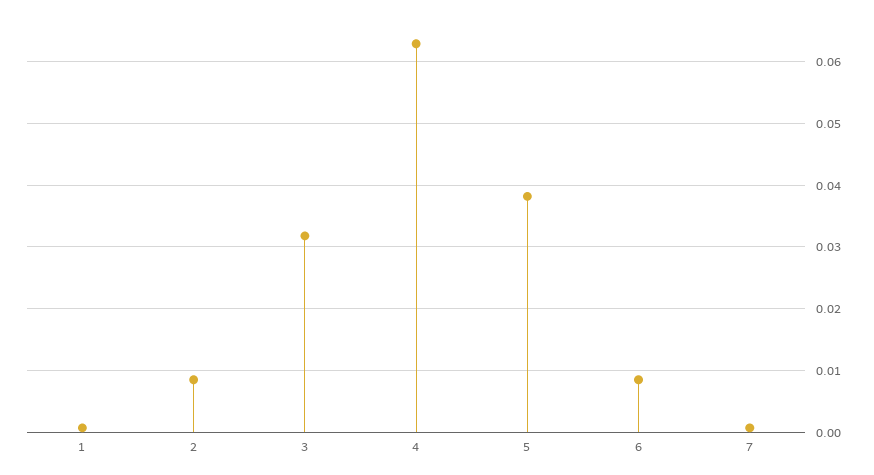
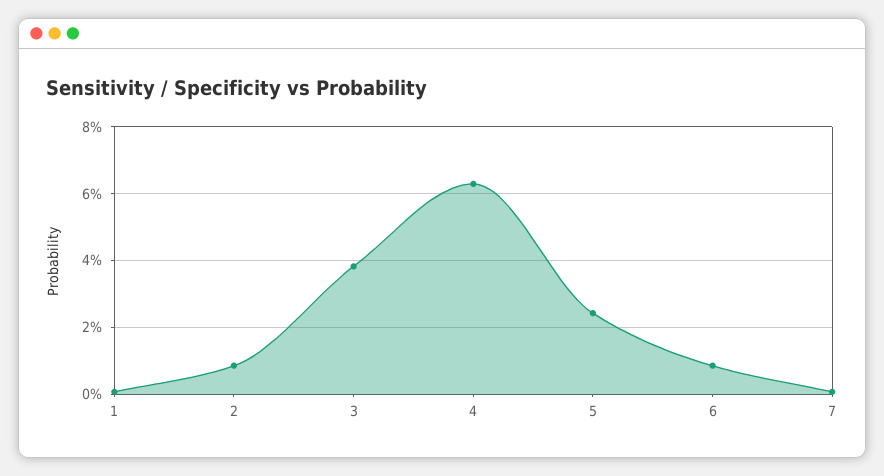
3: 0.032 -> 0.038
5: 0.038 -> 0.024

